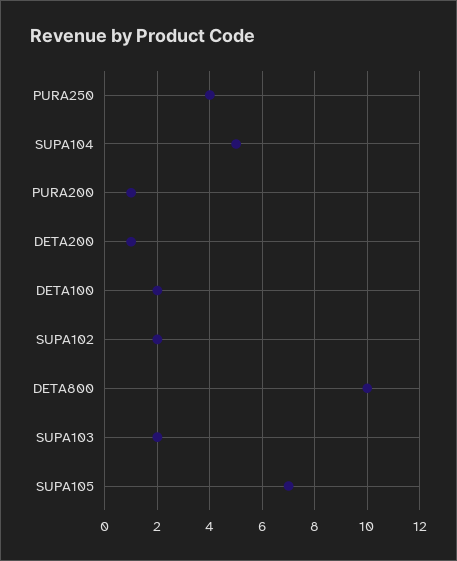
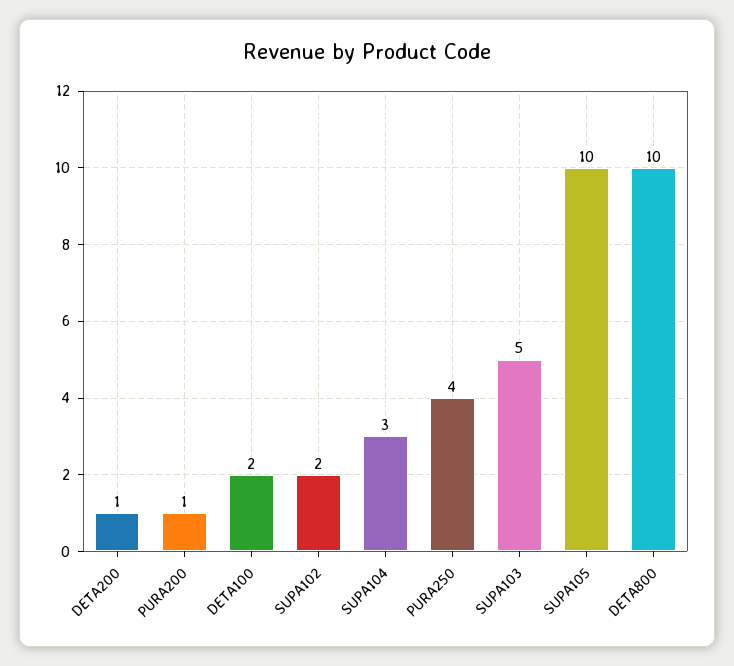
SUPA104: 5 -> 3
SUPA103: 2 -> 5
SUPA105: 7 -> 10

